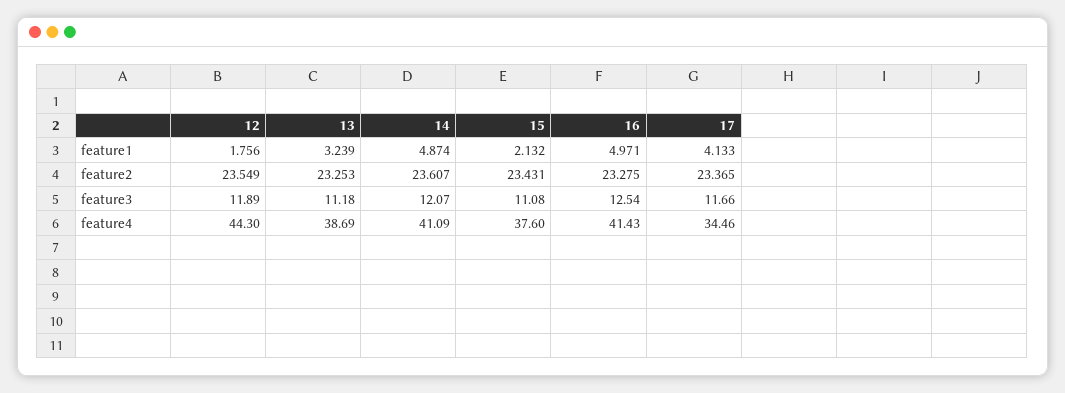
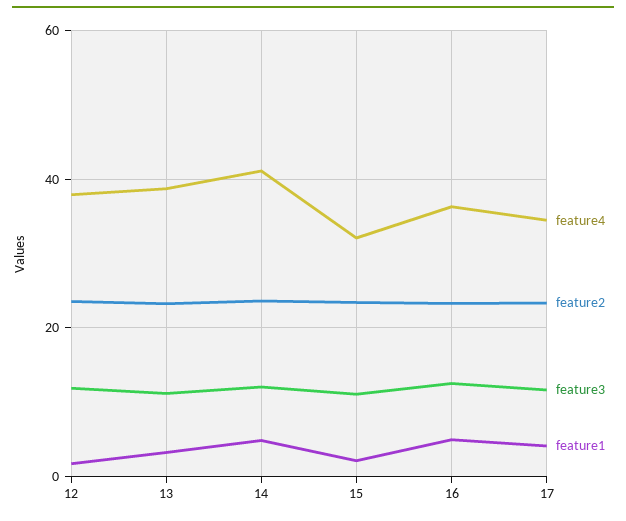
feature4, 12: 44.3 -> 38
feature4, 15: 37.6 -> 32
feature4, 16: 41.43 -> 36

